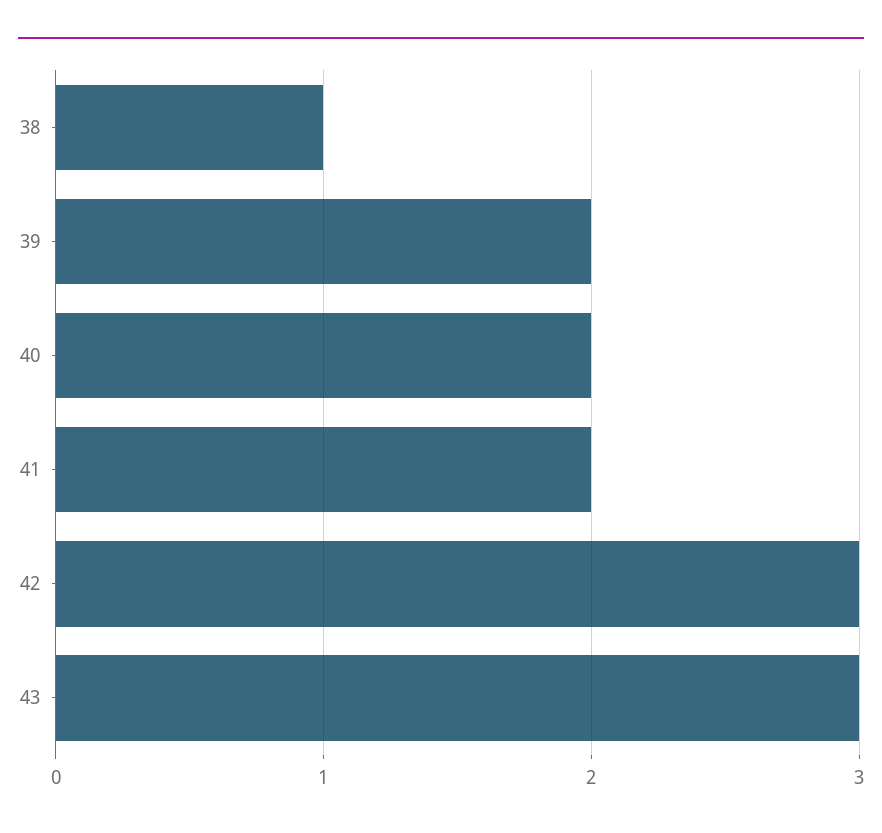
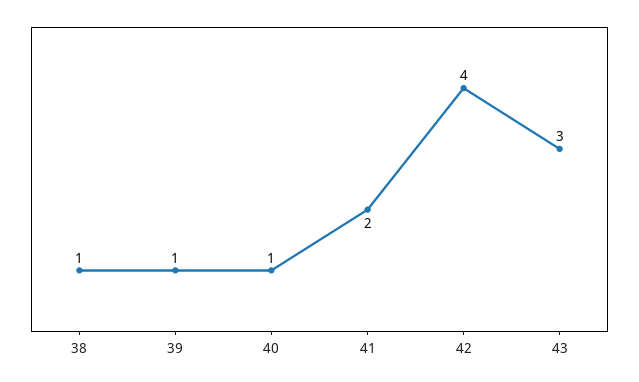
39: 2 -> 1
40: 2 -> 1
42: 3 -> 4

